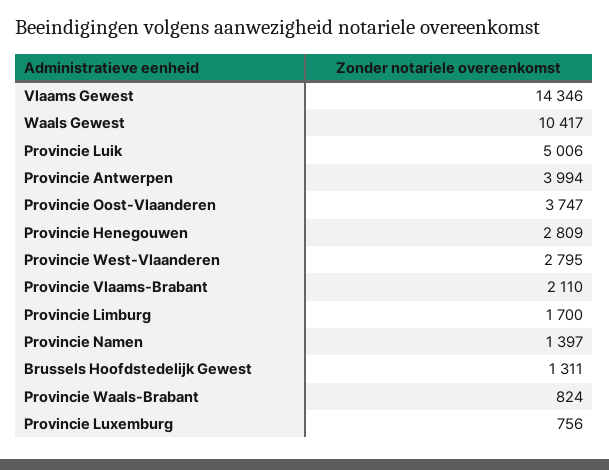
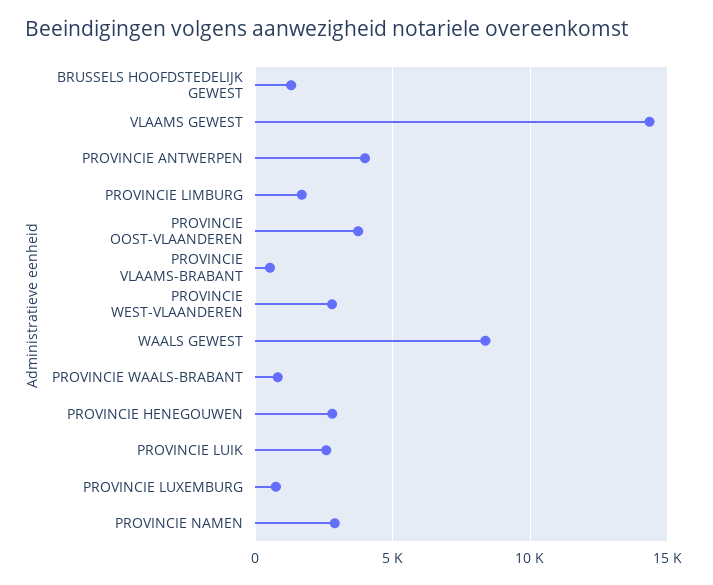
Waals Gewest: 10417 -> 8500
Provincie Luik: 5006 -> 2500
Provincie Vlaams-Brabant: 2110 -> 500
Provincie Namen: 1397 -> 3000

